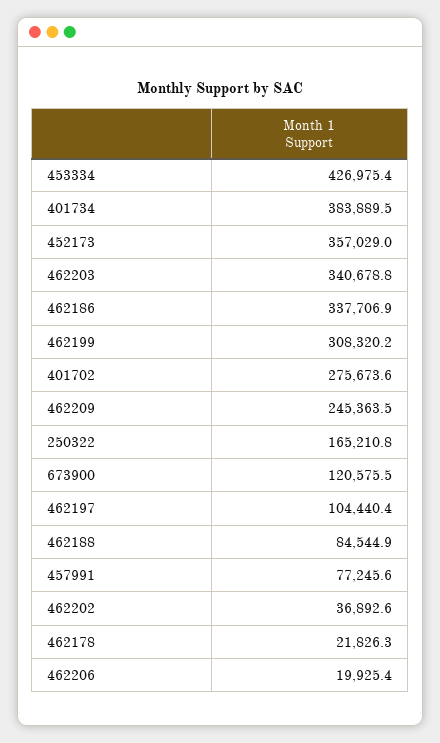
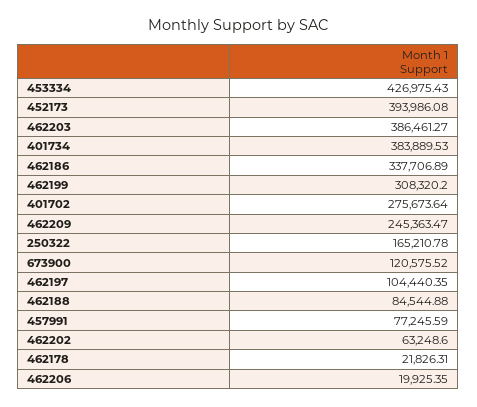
452173: 357029 -> 393986.08
462203: 340678.8 -> 386461.27
462202: 36892.6 -> 63248.6

